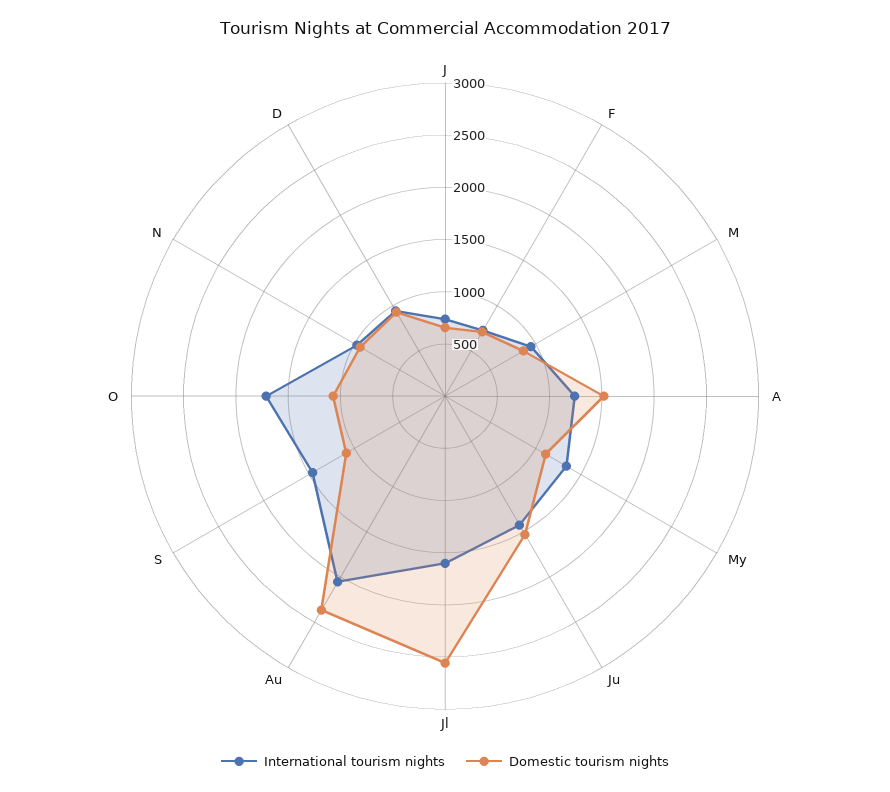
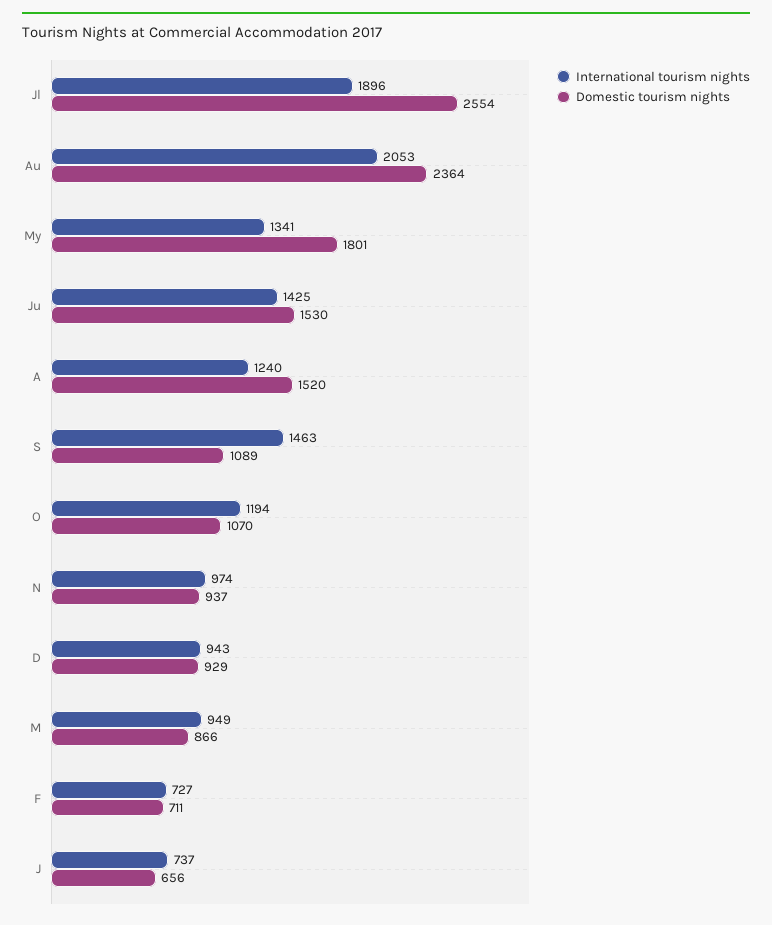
Domestic tourism nights, My: 1100 -> 1801
International tourism nights, Jl: 1600 -> 1896
International tourism nights, O: 1700 -> 1194

